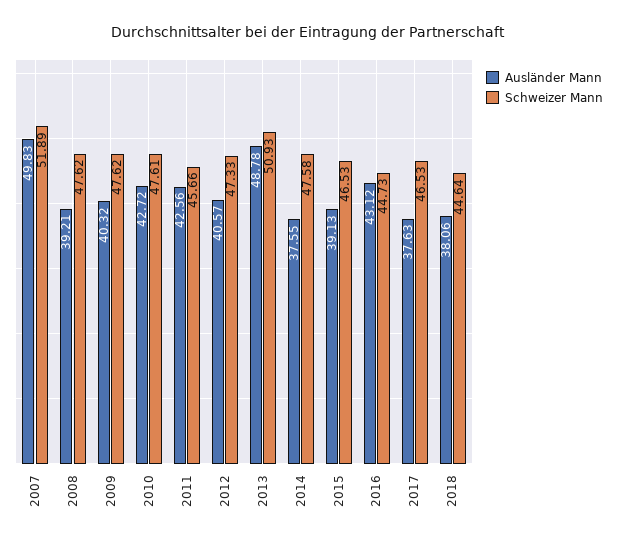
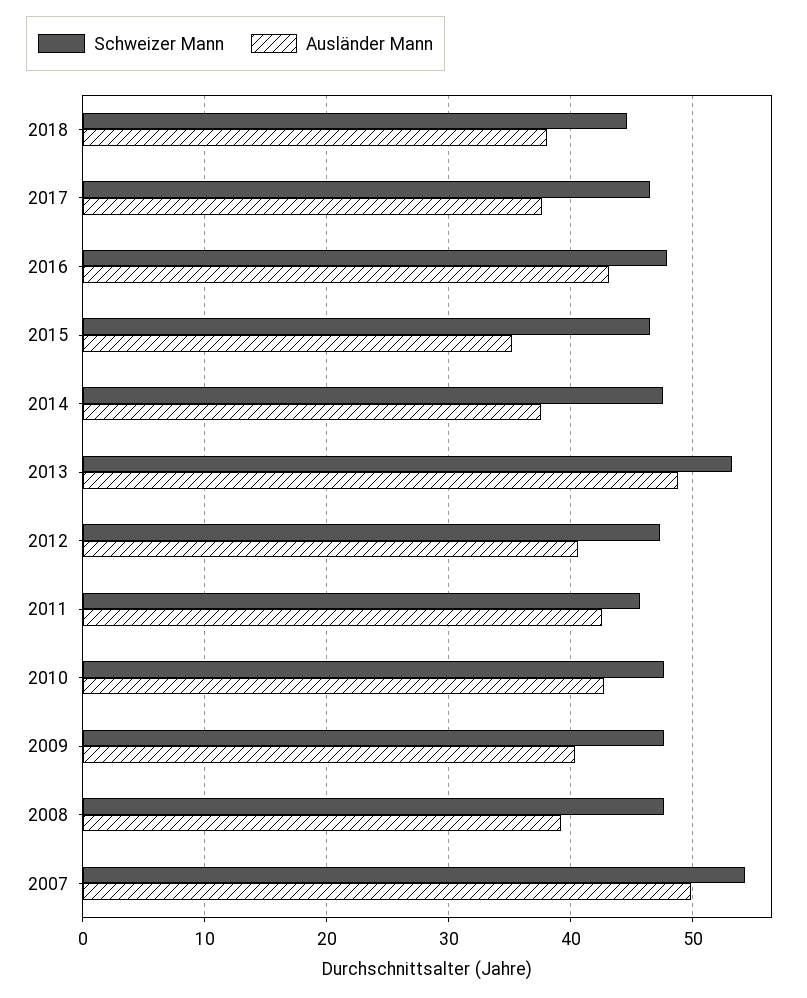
Schweizer Mann, 2007: 51.89 -> 54
Schweizer Mann, 2013: 50.93 -> 53
Ausländer Mann, 2015: 39.13 -> 35
Schweizer Mann, 2016: 44.73 -> 48

